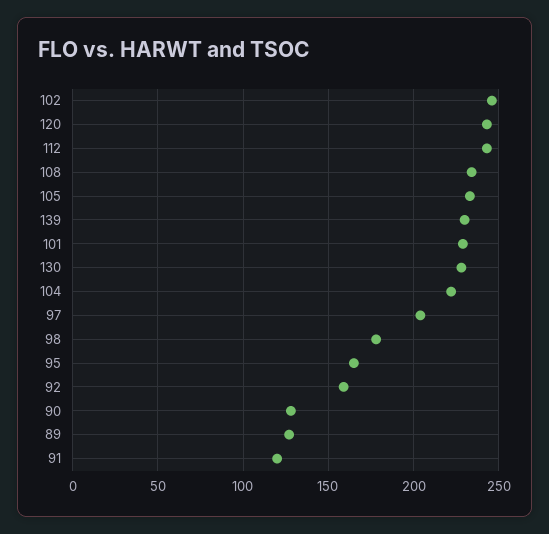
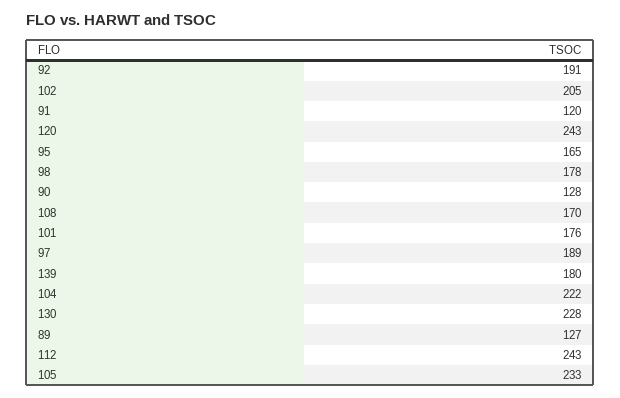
102: 245 -> 205
108: 235 -> 170
139: 230 -> 180
101: 230 -> 176
97: 205 -> 189
92: 160 -> 191

